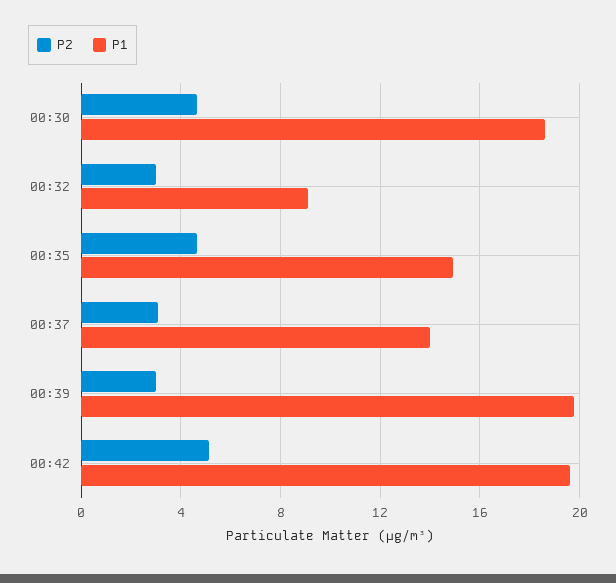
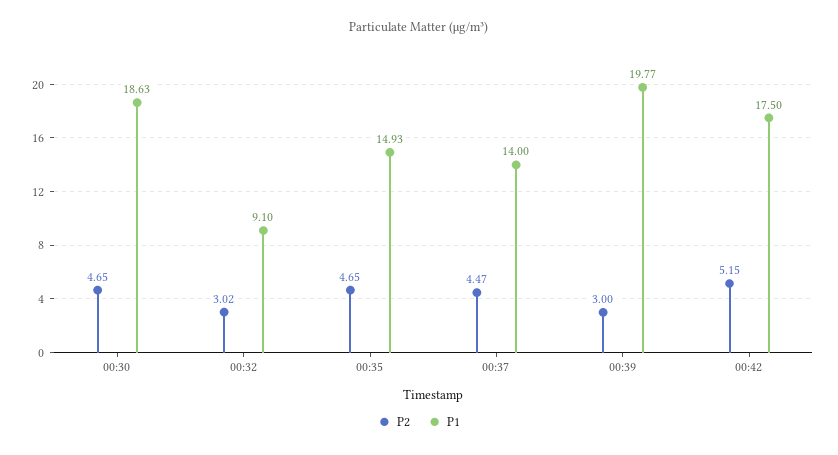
P2, 00:37: 3 -> 4.47
P1, 00:42: 19.5 -> 17.5

